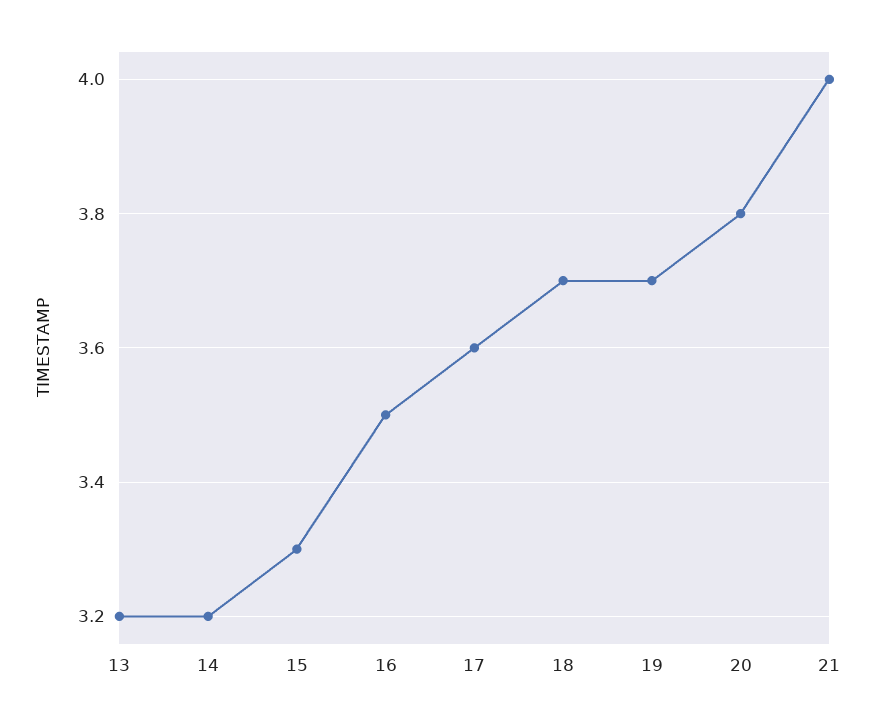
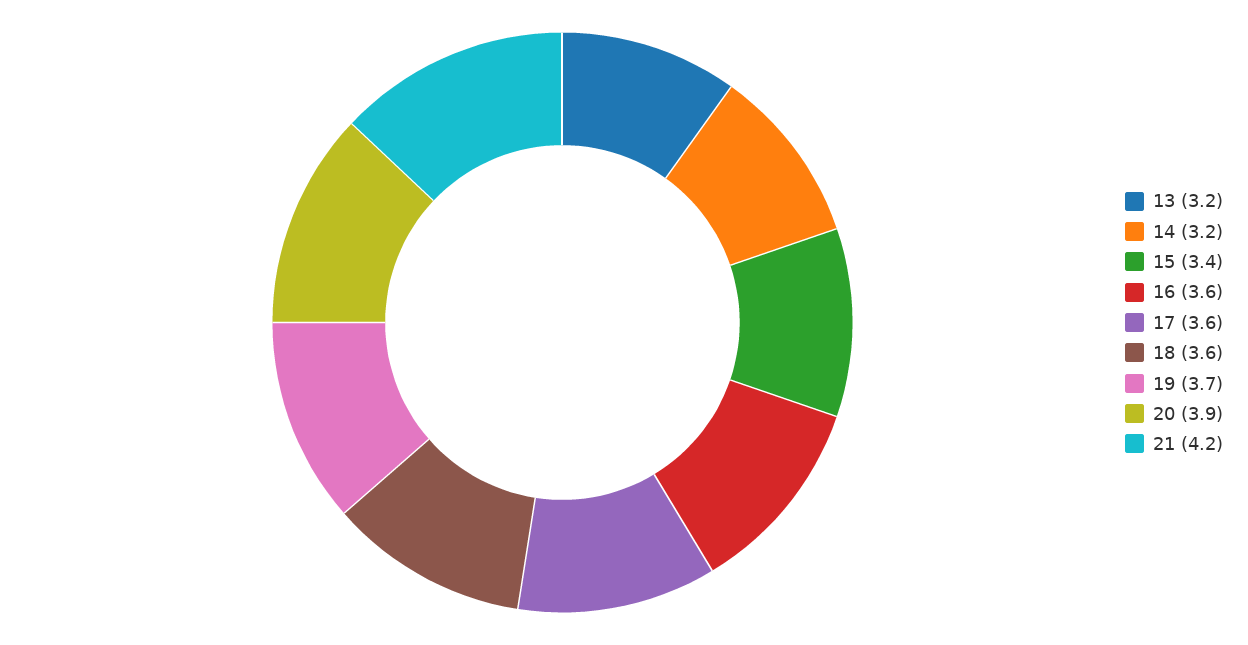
15: 3.3 -> 3.4
16: 3.5 -> 3.6
18: 3.7 -> 3.6
20: 3.8 -> 3.9
21: 4 -> 4.2

